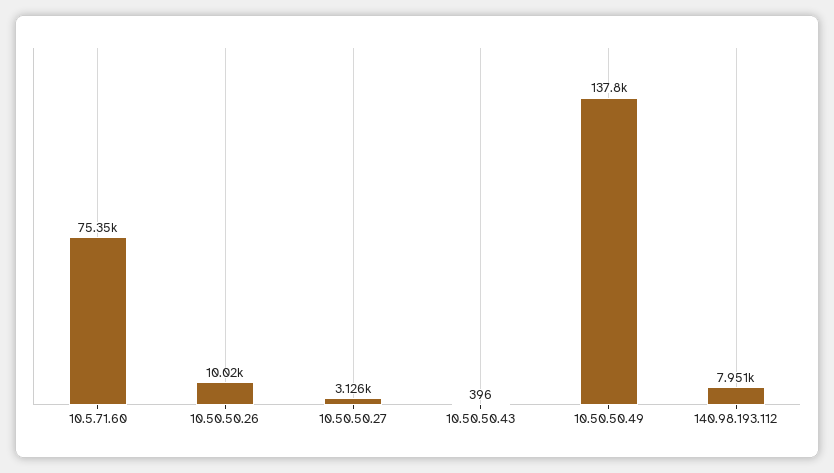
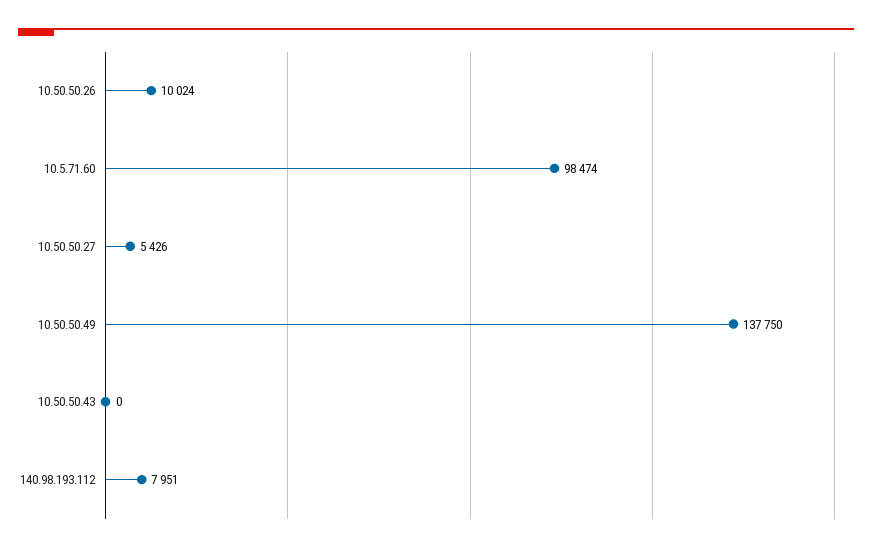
10.5.71.60: 75350 -> 98474
10.50.50.27: 3126 -> 5426
10.50.50.43: 396 -> 0

